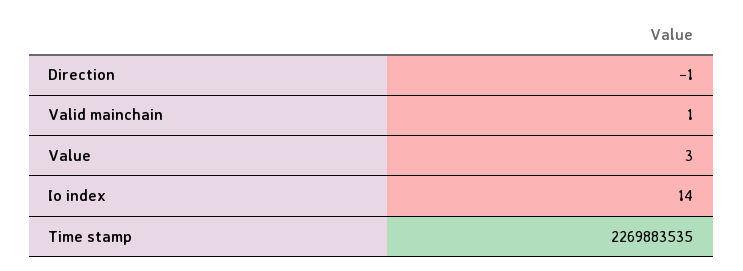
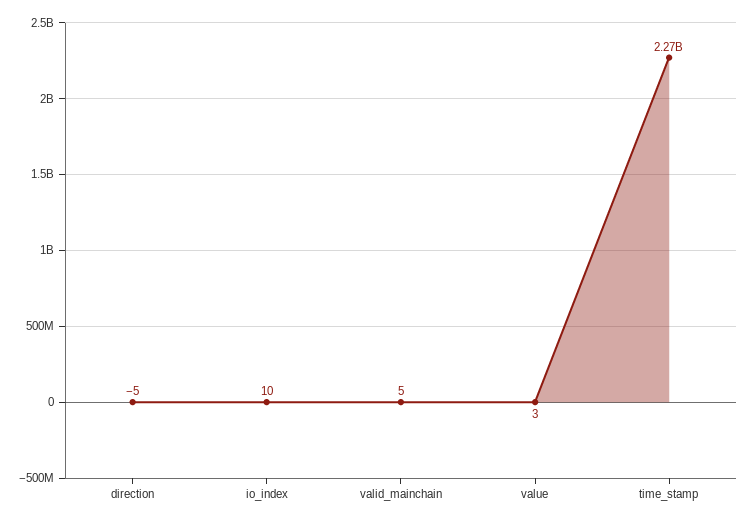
Direction: -1 -> -5
Valid mainchain: 1 -> 5
Io index: 14 -> 10

